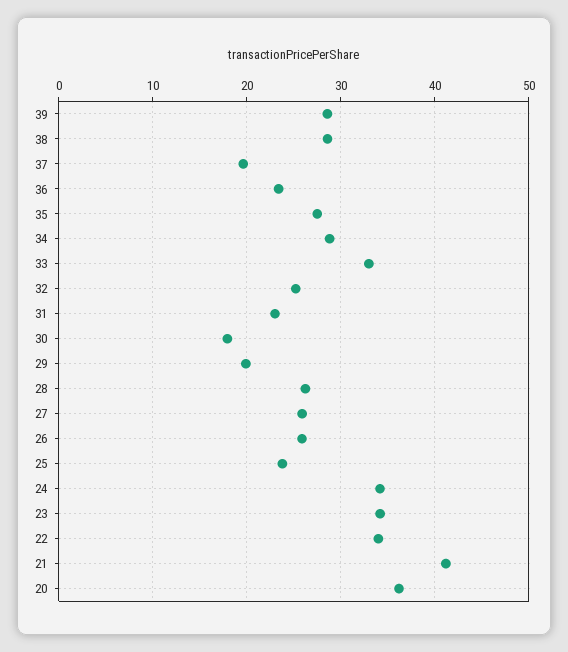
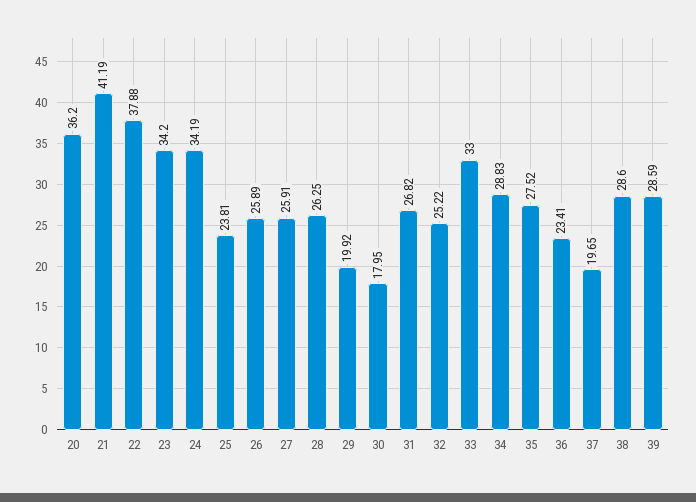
31: 23 -> 26.82
22: 34 -> 37.88

